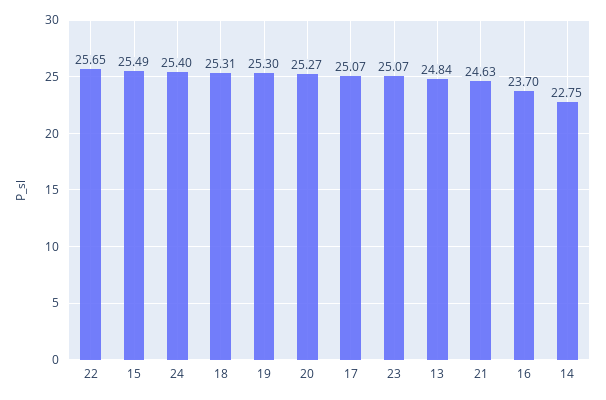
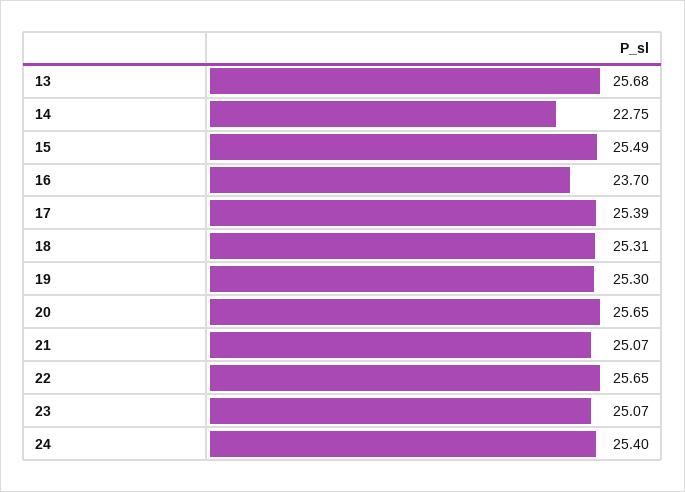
20: 25.27 -> 25.65
17: 25.07 -> 25.39
13: 24.84 -> 25.68
21: 24.63 -> 25.07

